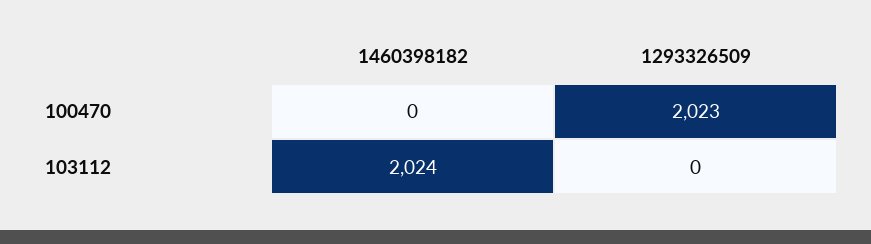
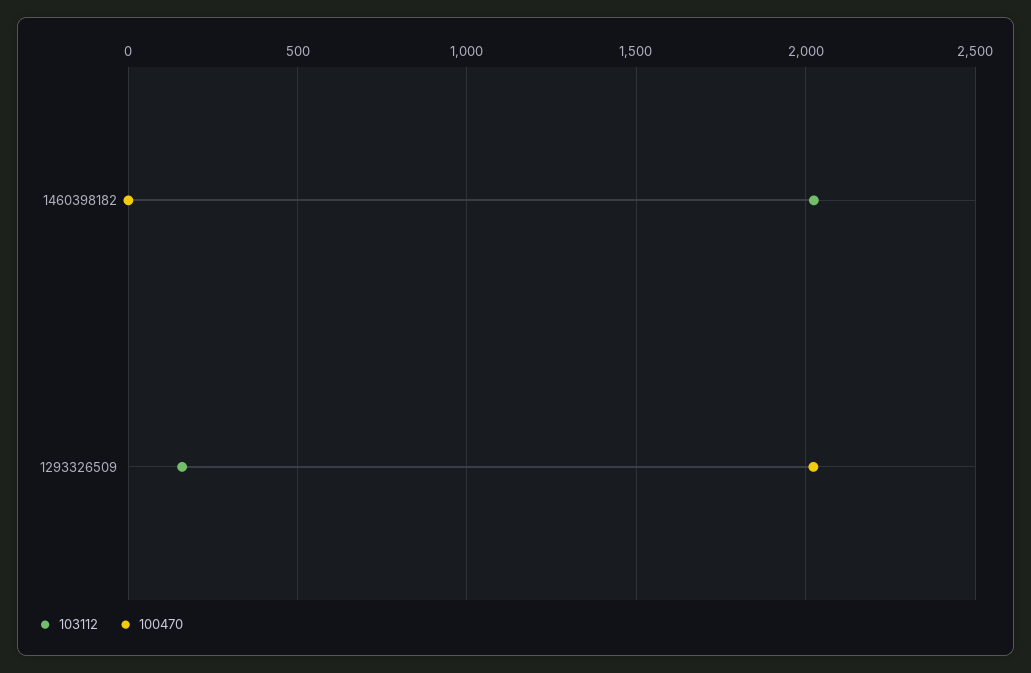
103112, 1293326509: 0 -> 150

